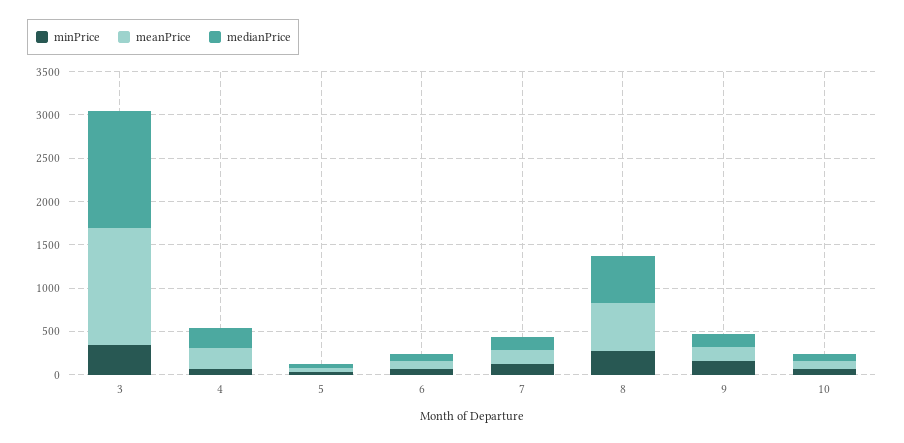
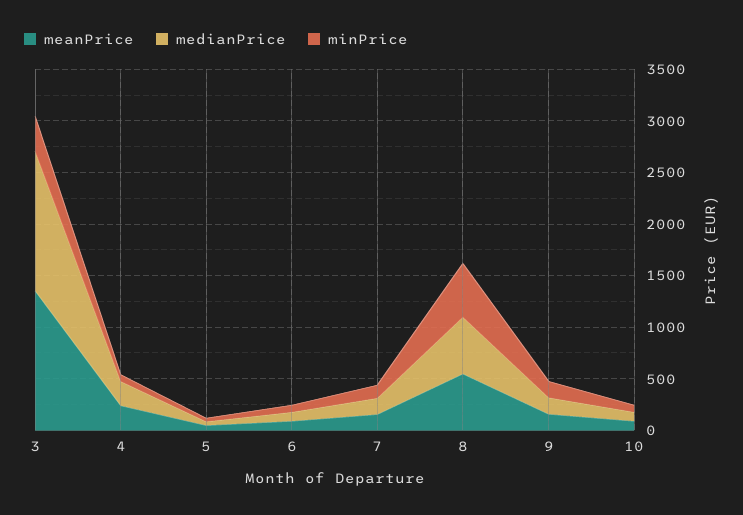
minPrice, 8: 300 -> 500

